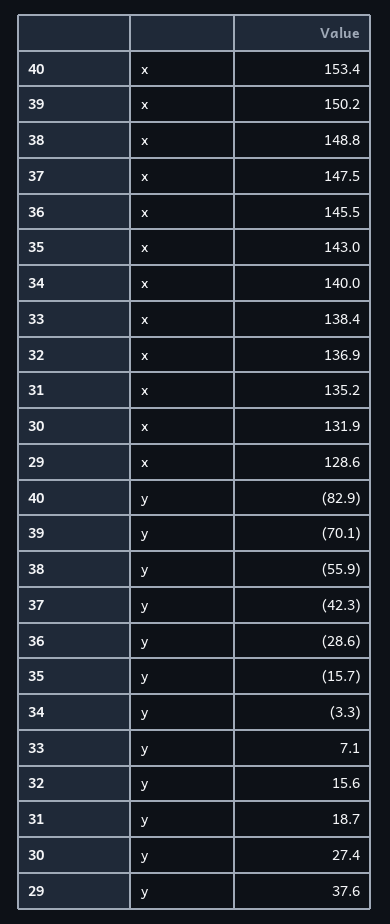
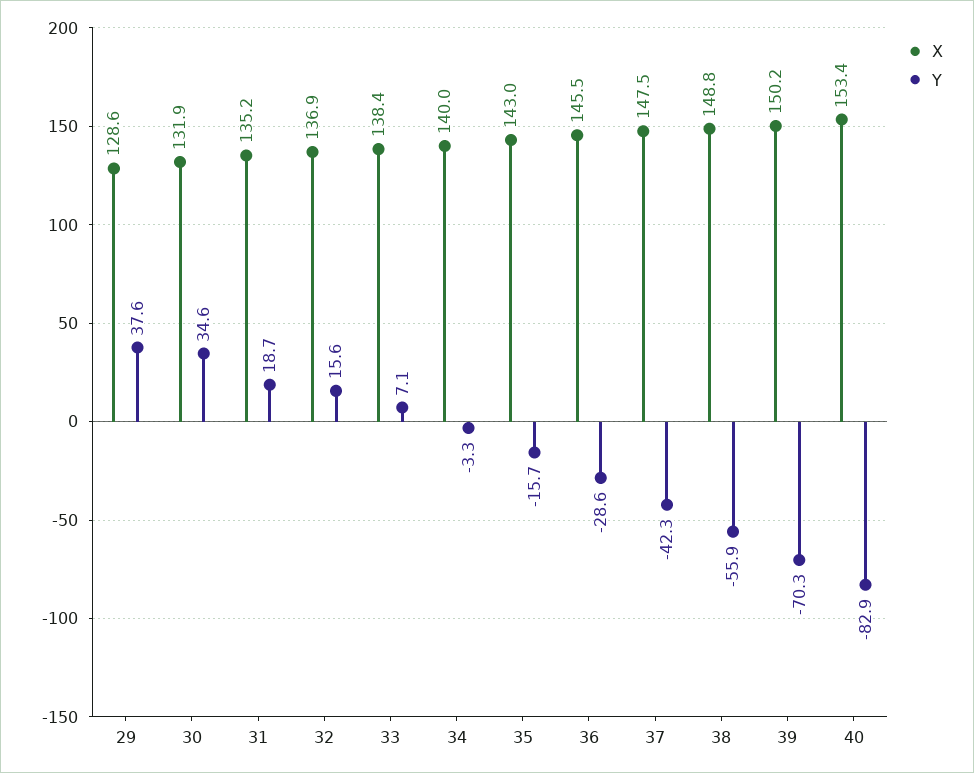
y, 39: -70.1 -> -70.3
y, 30: 27.4 -> 34.6

